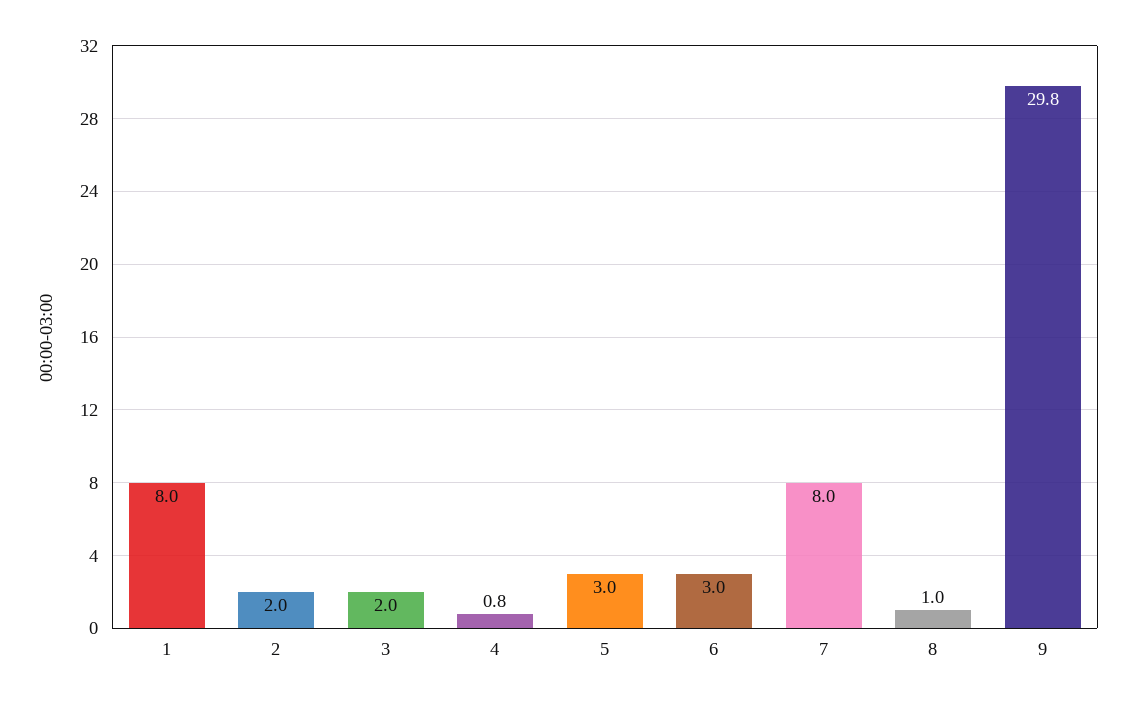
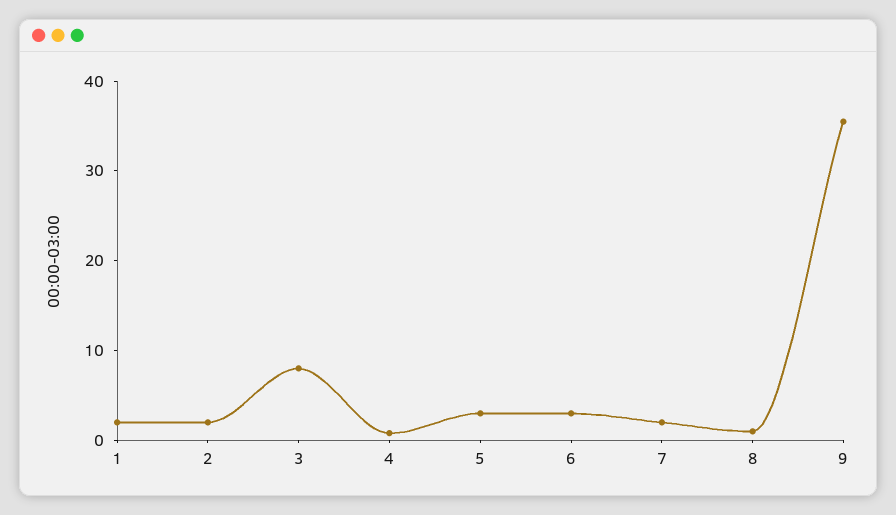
1: 8 -> 2
3: 2 -> 8
7: 8 -> 2
9: 29.8 -> 36

